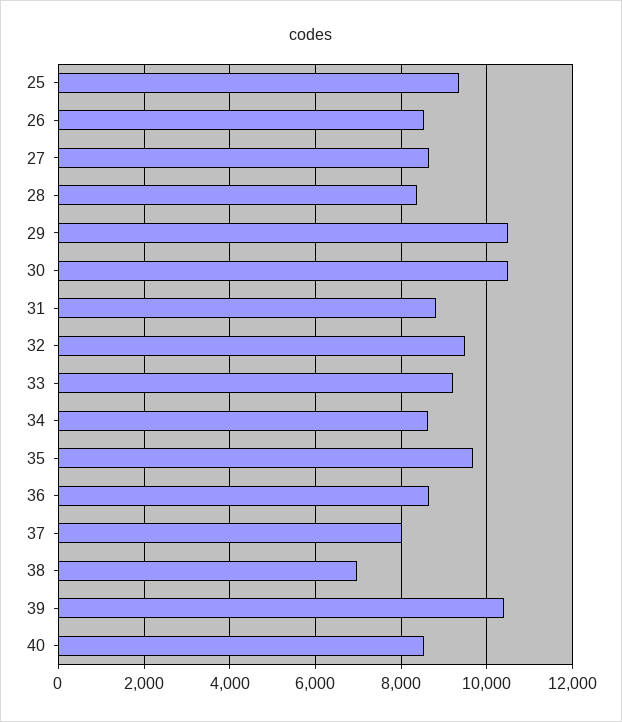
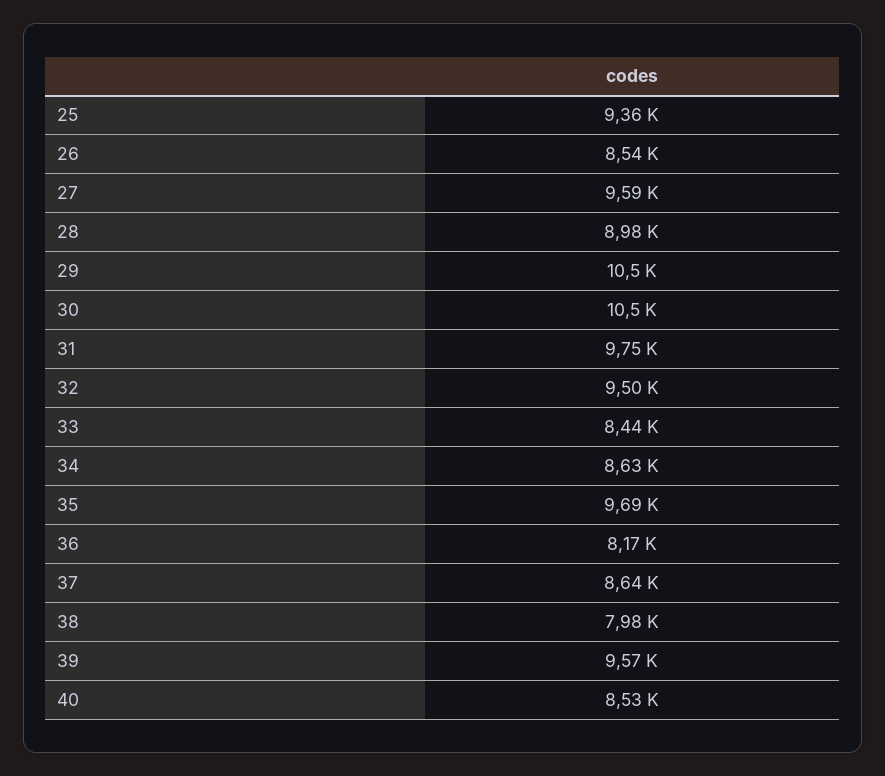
27: 8600 -> 9590
28: 8400 -> 8980
31: 8800 -> 9750
33: 9200 -> 8440
36: 8600 -> 8170
37: 8000 -> 8640
38: 7000 -> 7980
39: 10400 -> 9570

